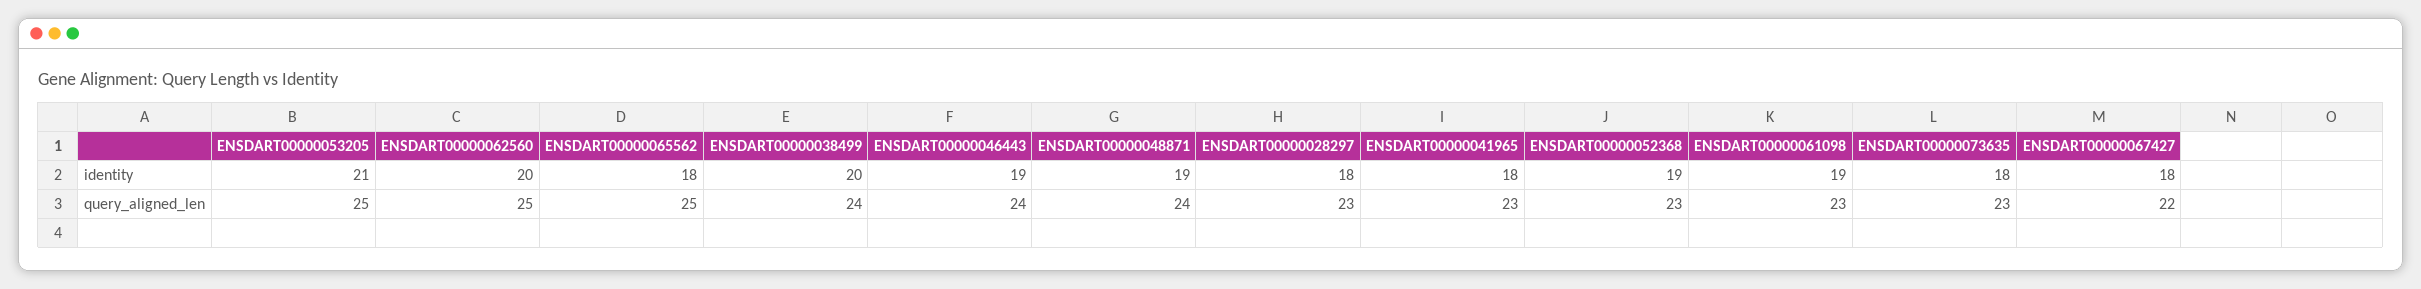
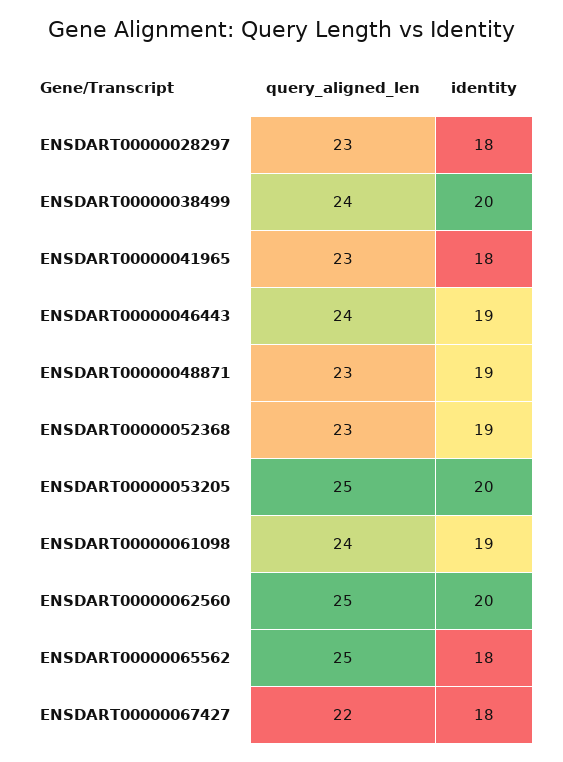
ENSDART00000053205, identity: 21 -> 20
ENSDART00000073635, identity: 18 -> none
ENSDART00000048871, query_aligned_len: 24 -> 23
ENSDART00000061098, query_aligned_len: 23 -> 24
ENSDART00000073635, query_aligned_len: 23 -> none

